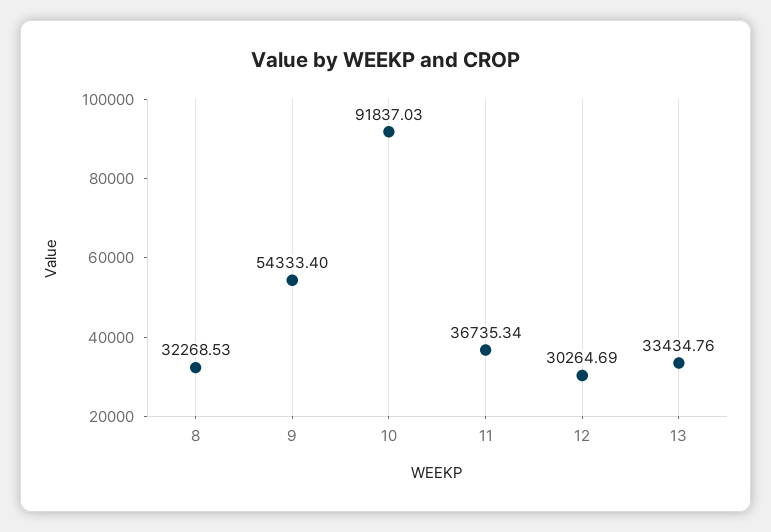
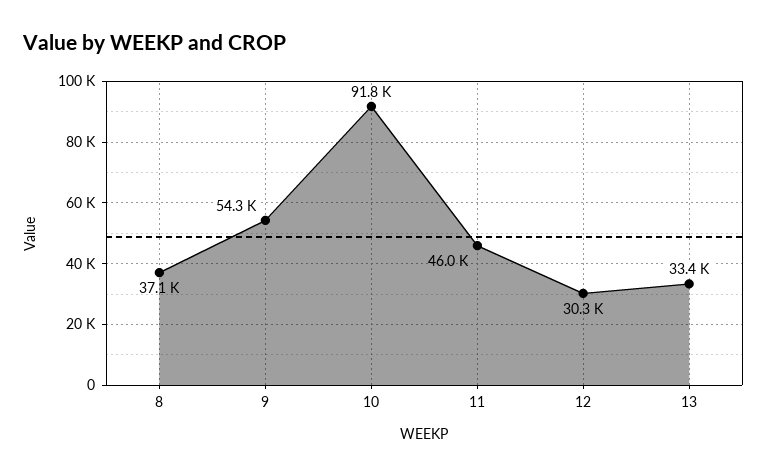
8: 32268.53 -> 37100
11: 36735.34 -> 46000

